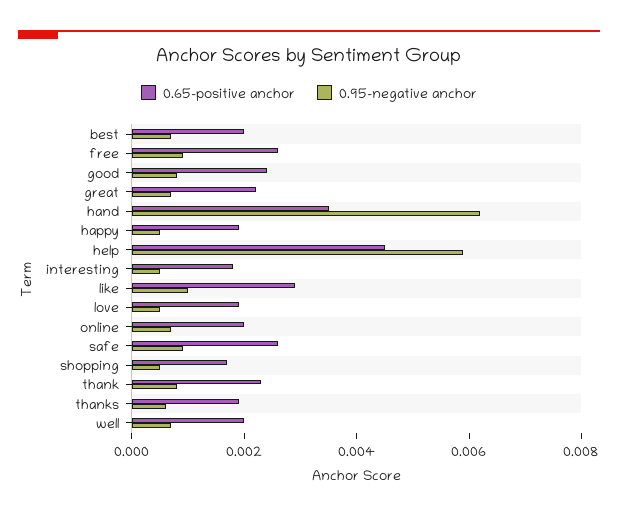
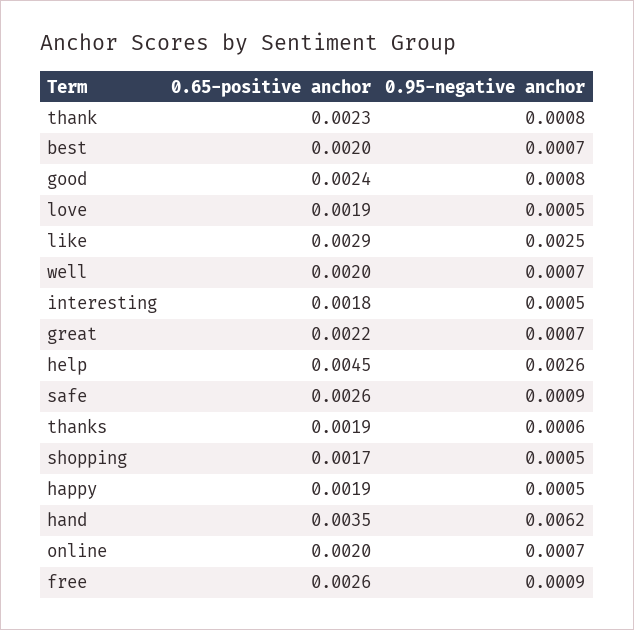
0.95-negative anchor, help: 0.006 -> 0.0026
0.95-negative anchor, like: 0.001 -> 0.0025

